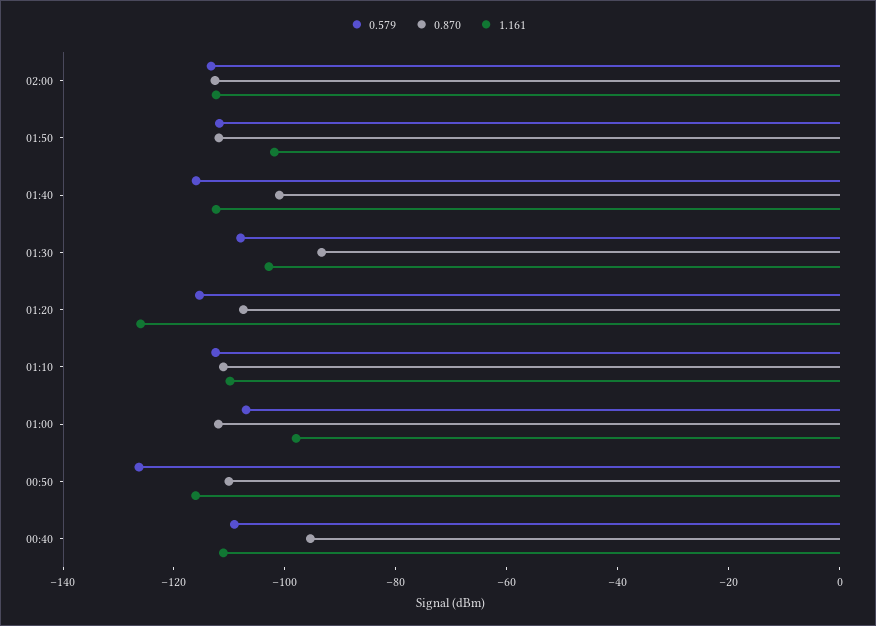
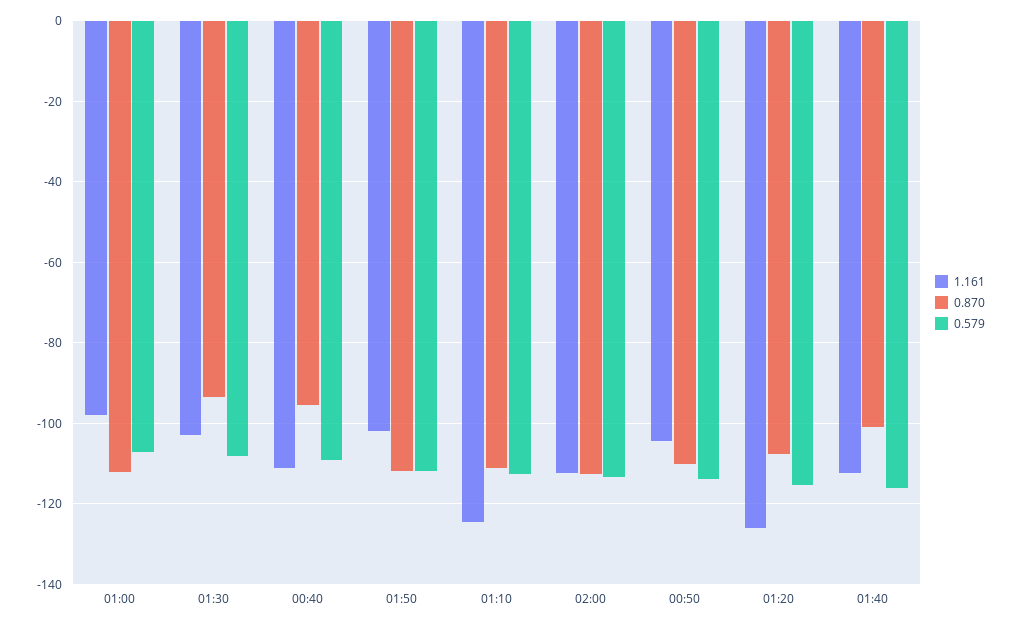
1.161, 01:10: -110 -> -124
0.579, 00:50: -125 -> -114
1.161, 00:50: -115 -> -104

